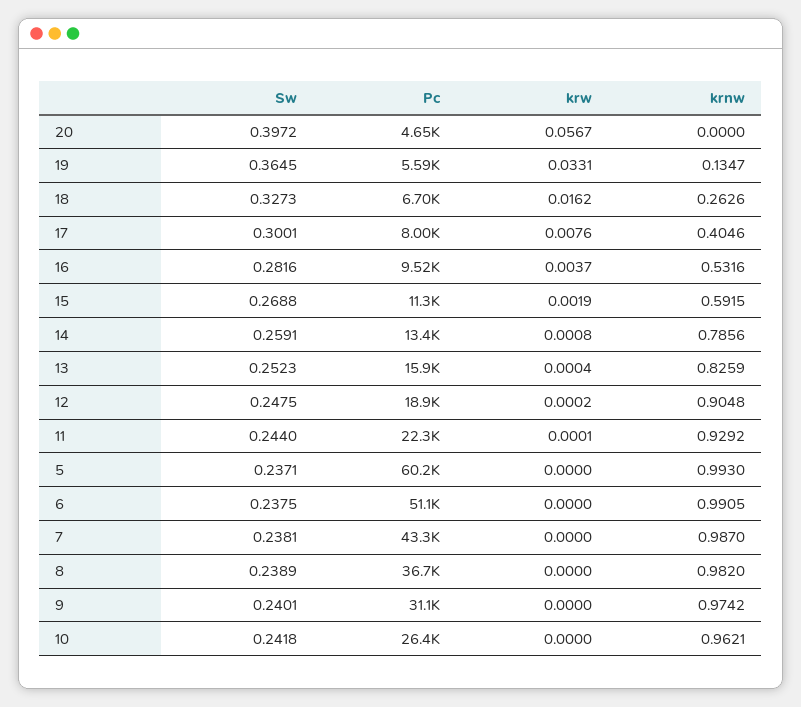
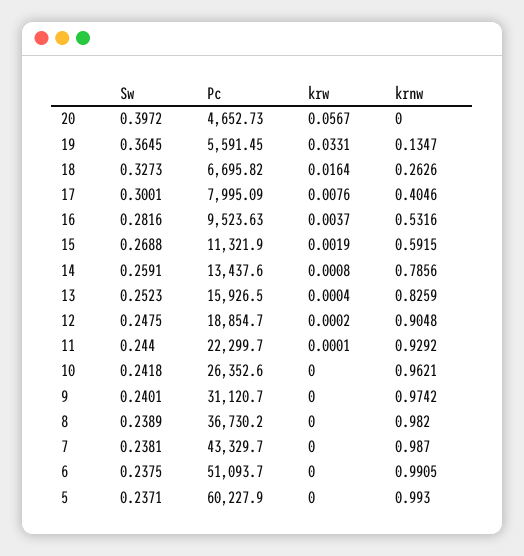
krw, 18: 0.0162 -> 0.0164

